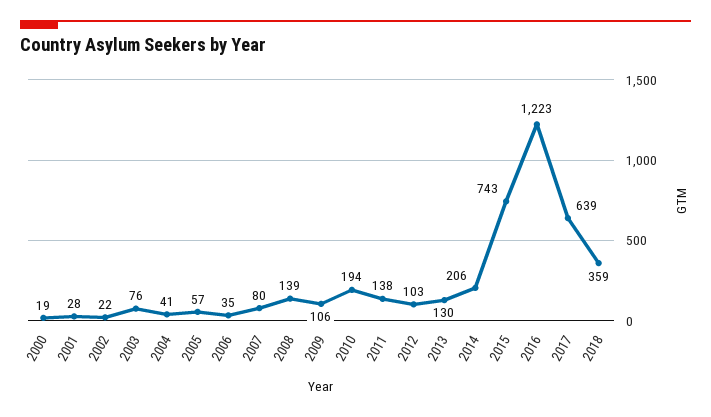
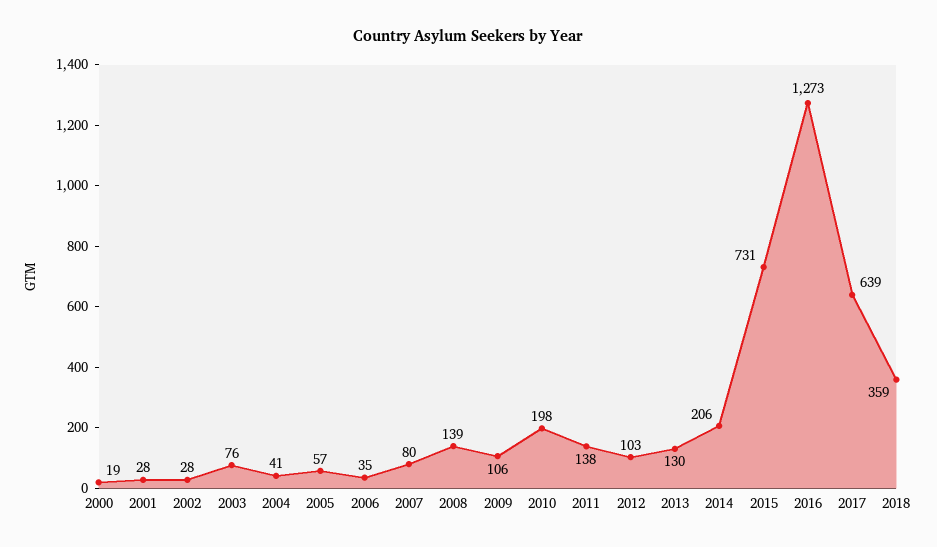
2002: 22 -> 28
2010: 194 -> 198
2015: 743 -> 731
2016: 1223 -> 1273

